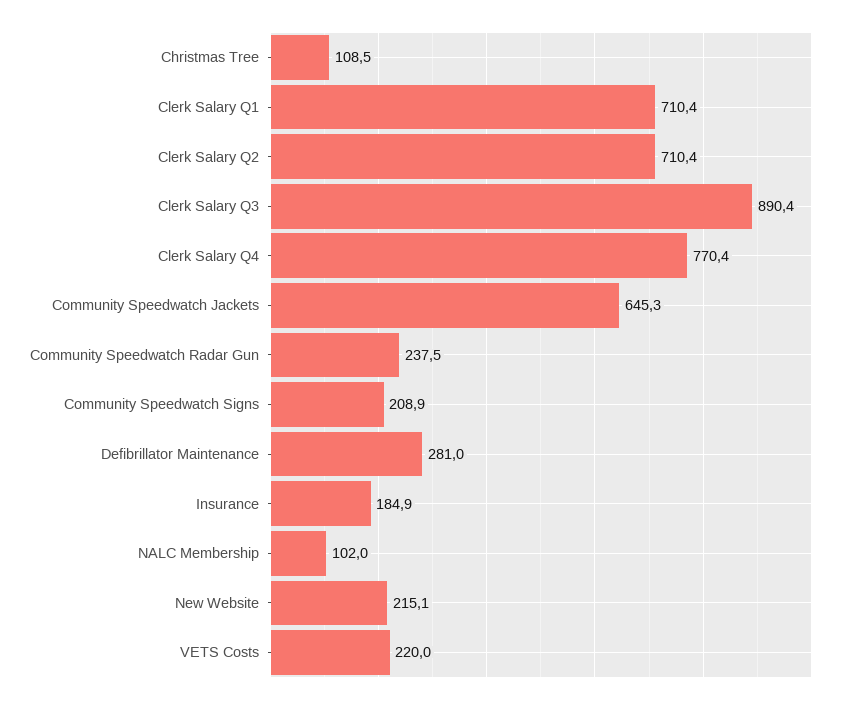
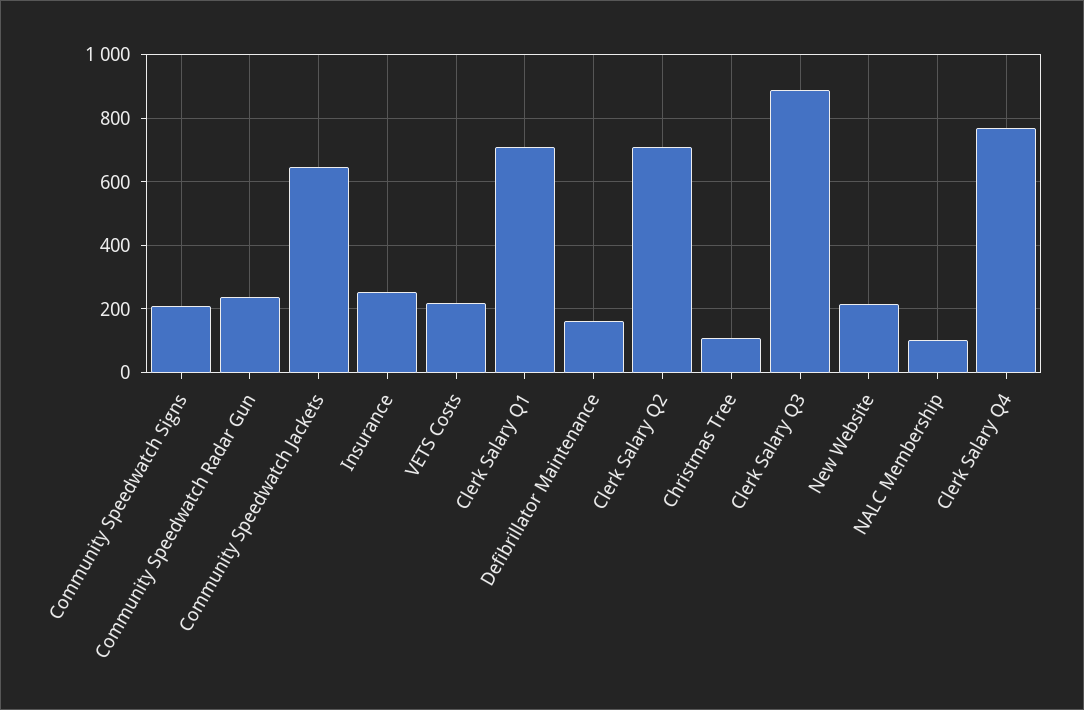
Defibrillator Maintenance: 281 -> 160
Insurance: 184.9 -> 260

